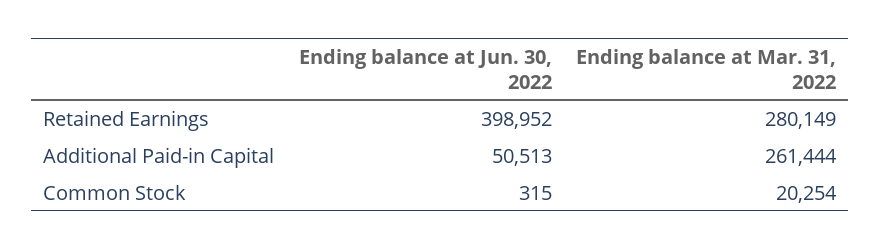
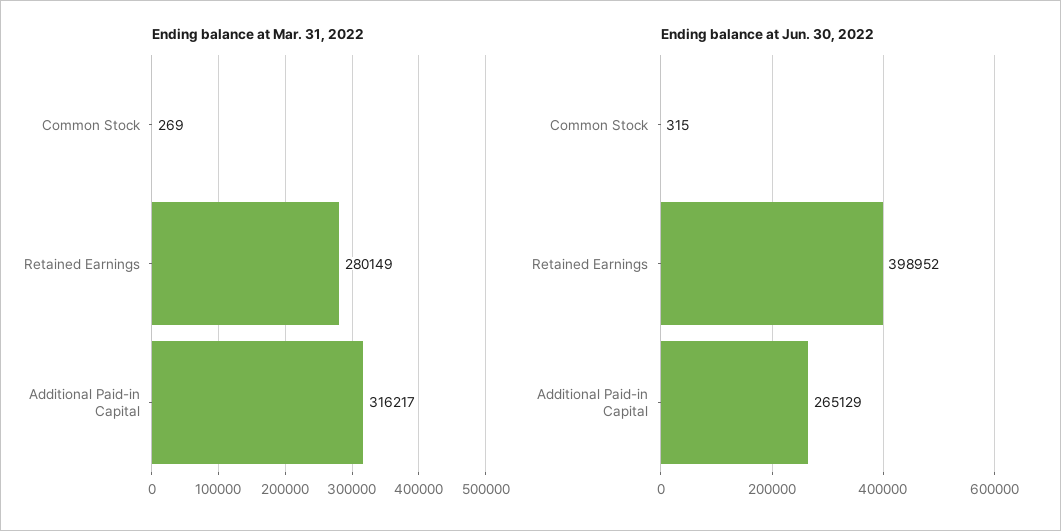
Ending balance at Jun. 30, 2022, Additional Paid-in Capital: 50513 -> 265129
Ending balance at Mar. 31, 2022, Additional Paid-in Capital: 261444 -> 316217
Ending balance at Mar. 31, 2022, Common Stock: 20254 -> 269

